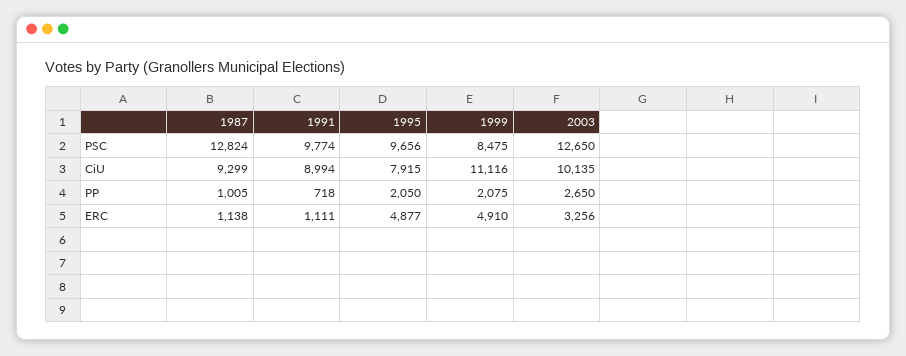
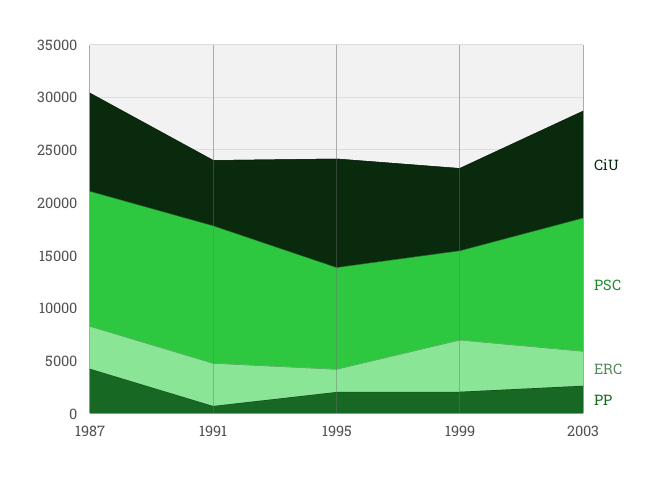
PSC, 1991: 9774 -> 13000
CiU, 1991: 8994 -> 6000
CiU, 1995: 7915 -> 10000
CiU, 1999: 11116 -> 8000
PP, 1987: 1005 -> 4000
ERC, 1987: 1138 -> 4000
ERC, 1991: 1111 -> 4000
ERC, 1995: 4877 -> 2000

